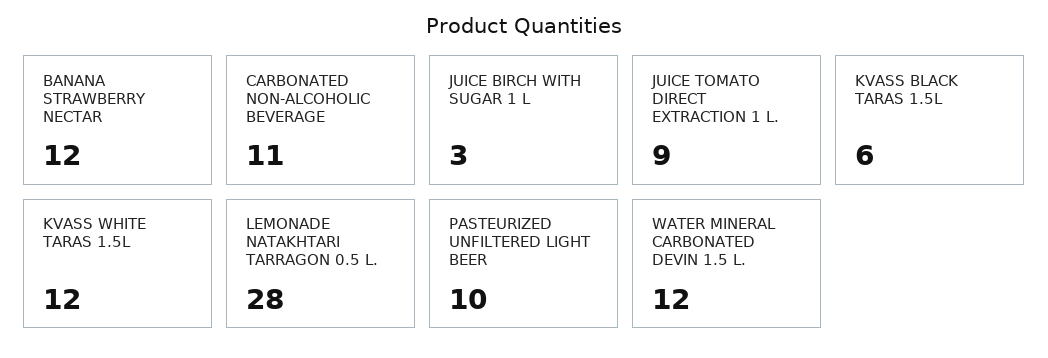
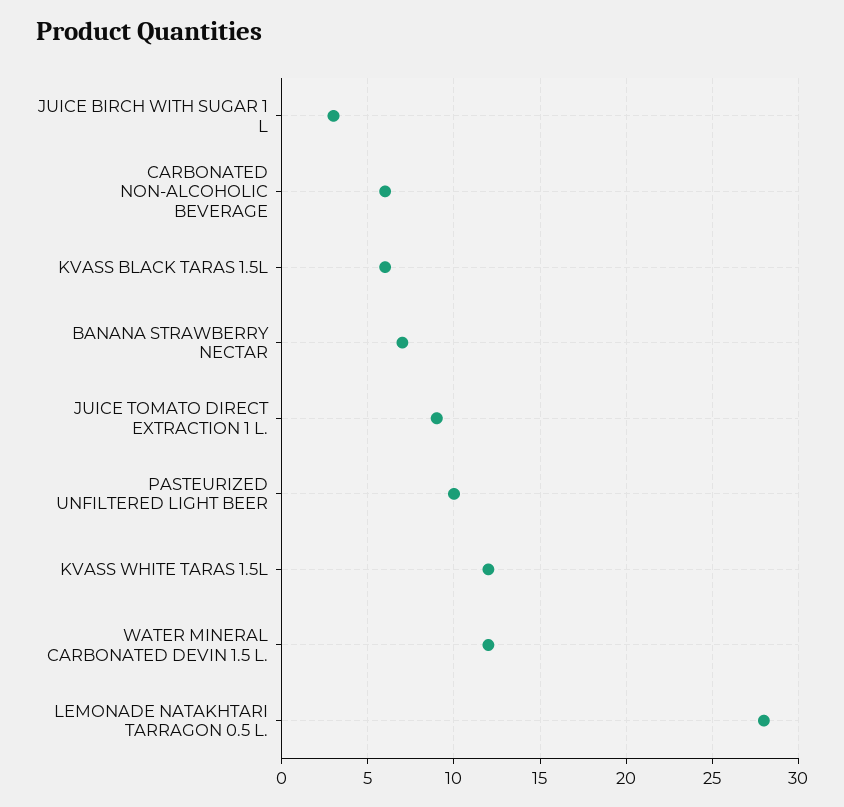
BANANA STRAWBERRY NECTAR: 12 -> 7
CARBONATED NON-ALCOHOLIC BEVERAGE: 11 -> 6

